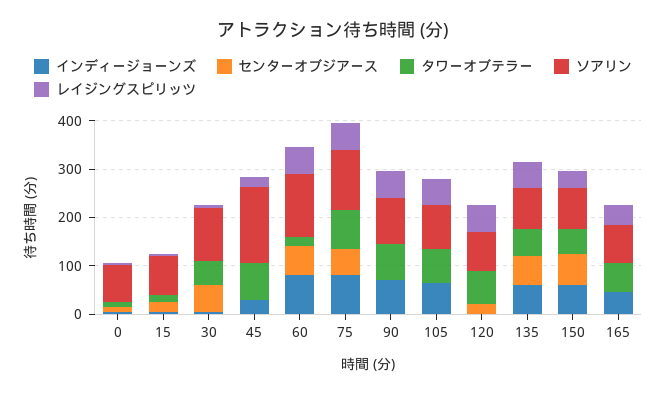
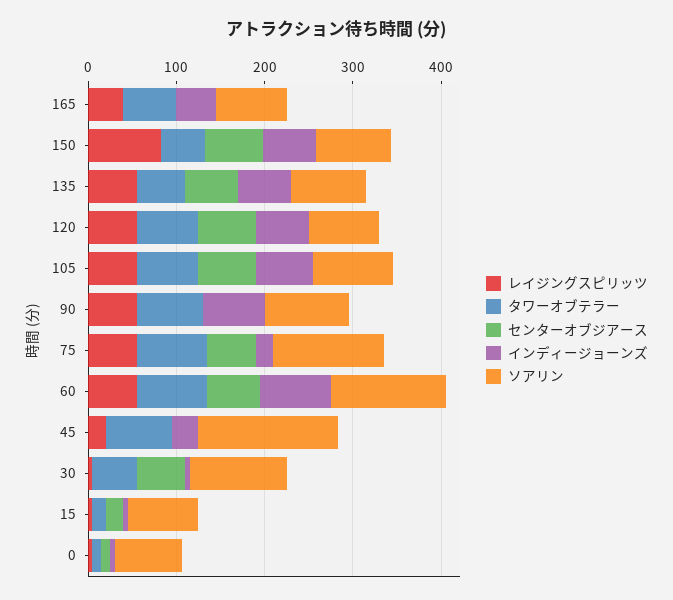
タワーオブテラー, 60: 20 -> 80
インディージョーンズ, 75: 80 -> 20
センターオブジアース, 105: 0 -> 60
インディージョーンズ, 120: 0 -> 60
センターオブジアース, 120: 20 -> 60
レイジングスピリッツ, 150: 40 -> 80

